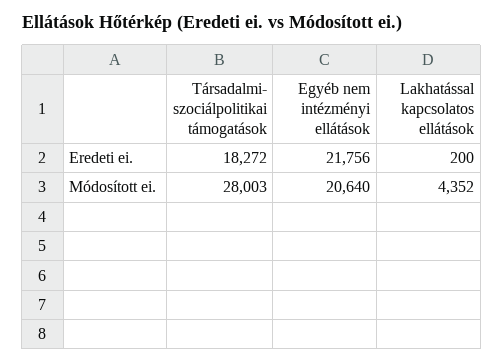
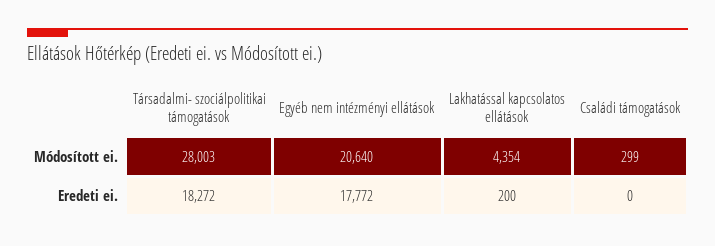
Egyéb nem intézményi ellátások, Eredeti ei.: 21756 -> 17772
Lakhatással kapcsolatos ellátások, Módosított ei.: 4352 -> 4354
Családi támogatások, Módosított ei.: none -> 299
Családi támogatások, Eredeti ei.: none -> 0

